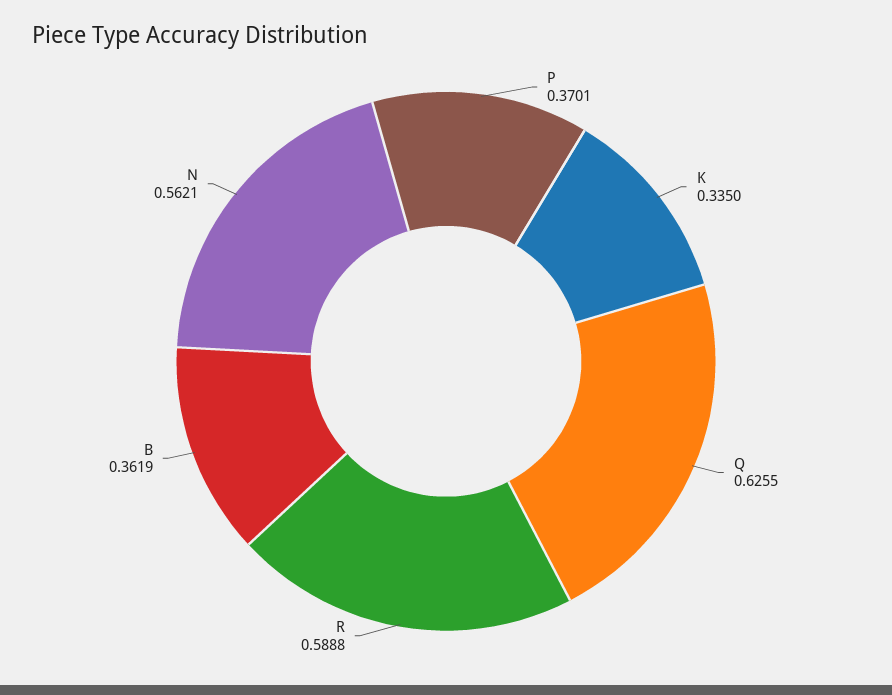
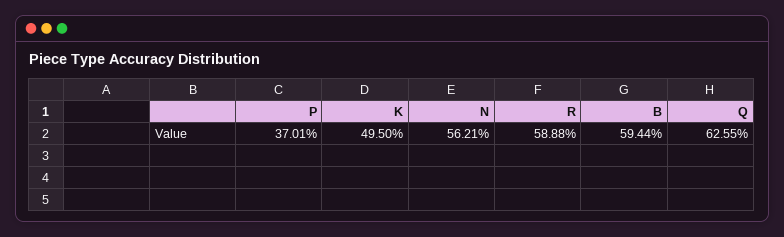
K: 0.335 -> 0.495
B: 0.3619 -> 0.5944

